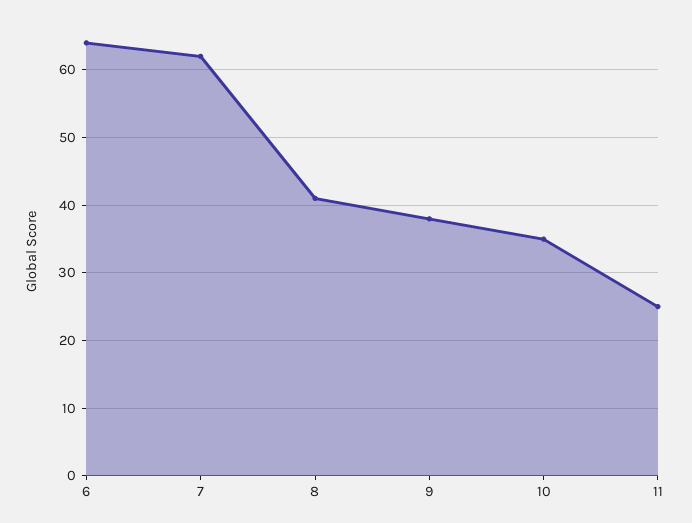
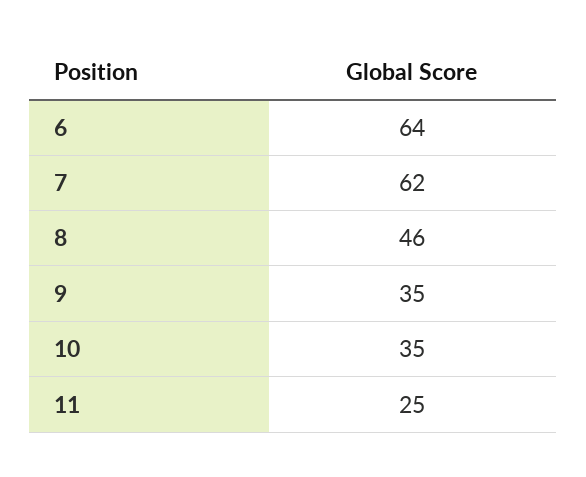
8: 41 -> 46
9: 38 -> 35

